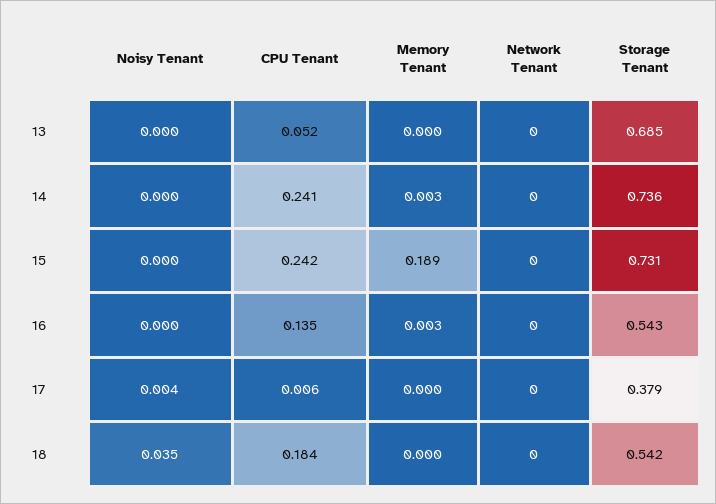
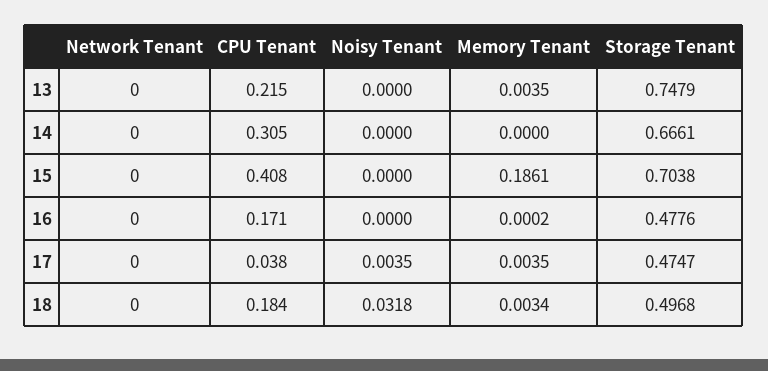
CPU Tenant, 13: 0.052 -> 0.215
Memory Tenant, 13: 0 -> 0.0035
Storage Tenant, 13: 0.685 -> 0.7479
CPU Tenant, 14: 0.241 -> 0.305
Memory Tenant, 14: 0.003 -> 0
Storage Tenant, 14: 0.736 -> 0.6661
CPU Tenant, 15: 0.242 -> 0.408
Memory Tenant, 15: 0.189 -> 0.1861
Storage Tenant, 15: 0.731 -> 0.7038
CPU Tenant, 16: 0.135 -> 0.171
Memory Tenant, 16: 0.003 -> 0.0002
Storage Tenant, 16: 0.543 -> 0.4776
CPU Tenant, 17: 0.006 -> 0.038
Memory Tenant, 17: 0 -> 0.0035
Storage Tenant, 17: 0.379 -> 0.4747
Noisy Tenant, 18: 0.035 -> 0.0318
Memory Tenant, 18: 0 -> 0.0034
Storage Tenant, 18: 0.542 -> 0.4968

